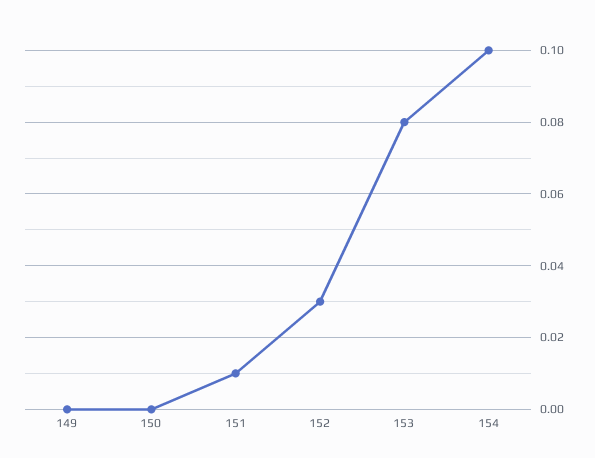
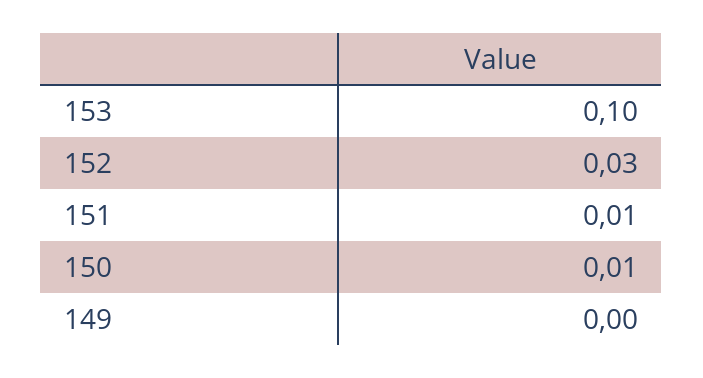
150: 0 -> 0.01
153: 0.08 -> 0.1
154: 0.1 -> none

